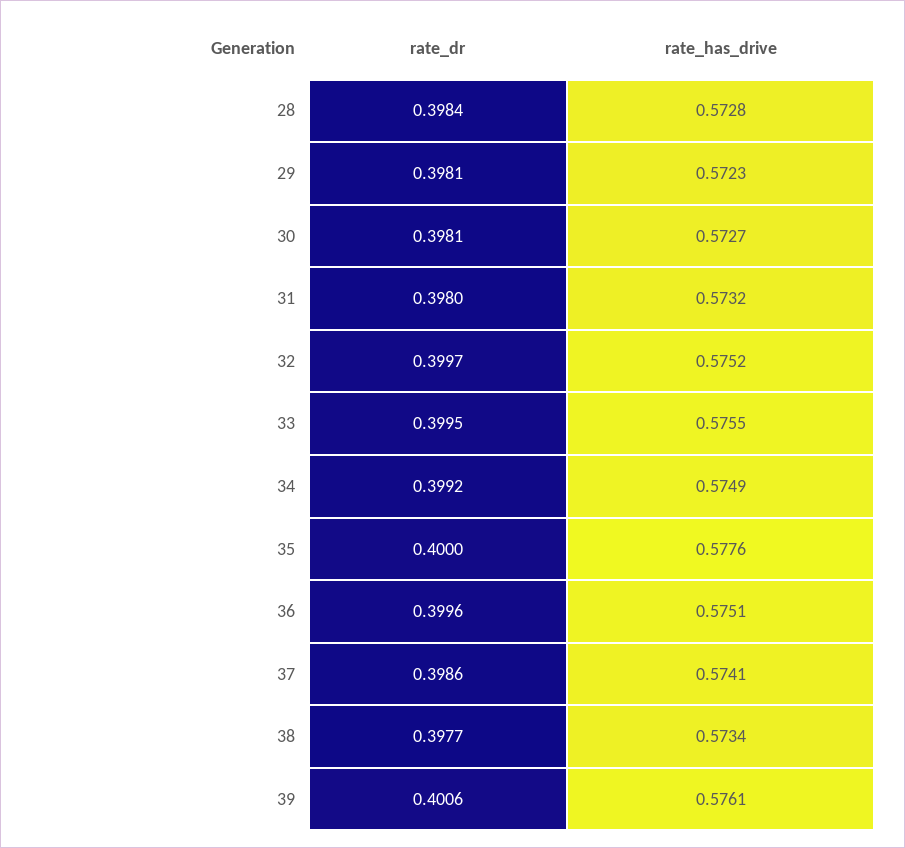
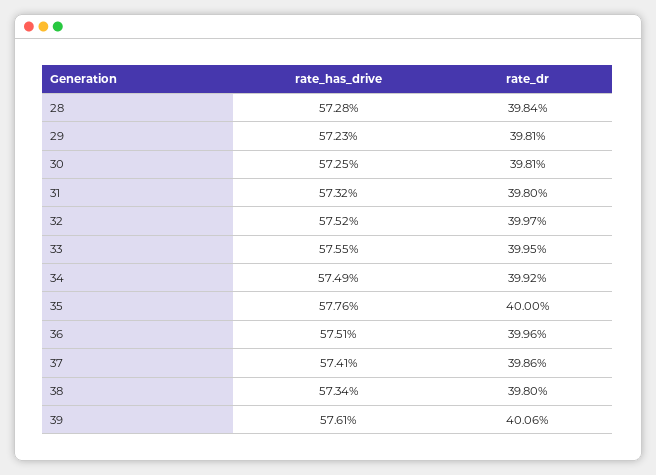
rate_has_drive, 30: 0.5727 -> 0.5725
rate_dr, 38: 0.3977 -> 0.398

